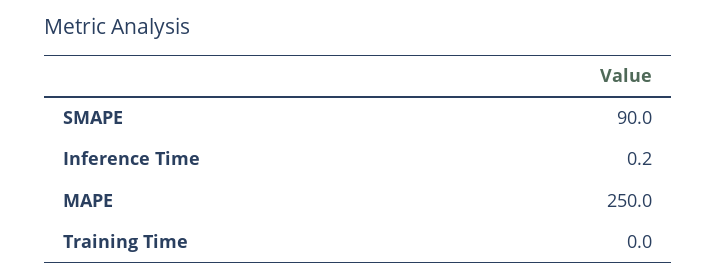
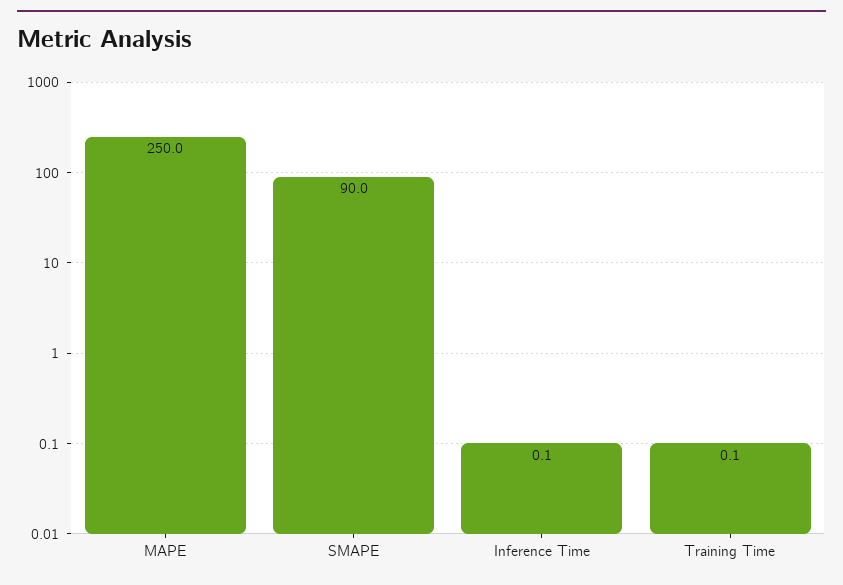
Inference Time: 0.2 -> 0.1
Training Time: 0 -> 0.1

